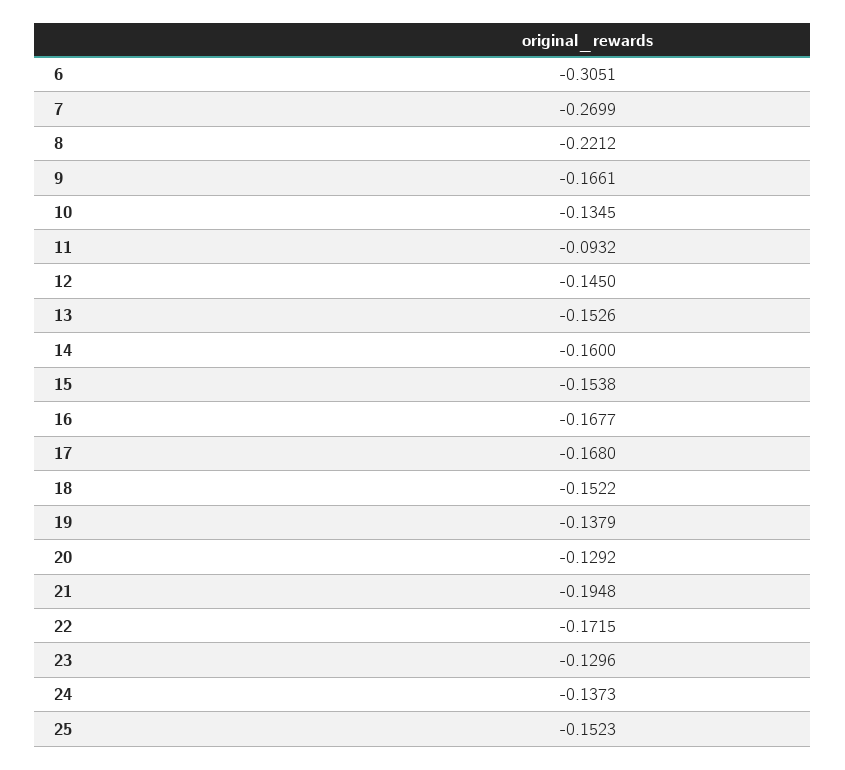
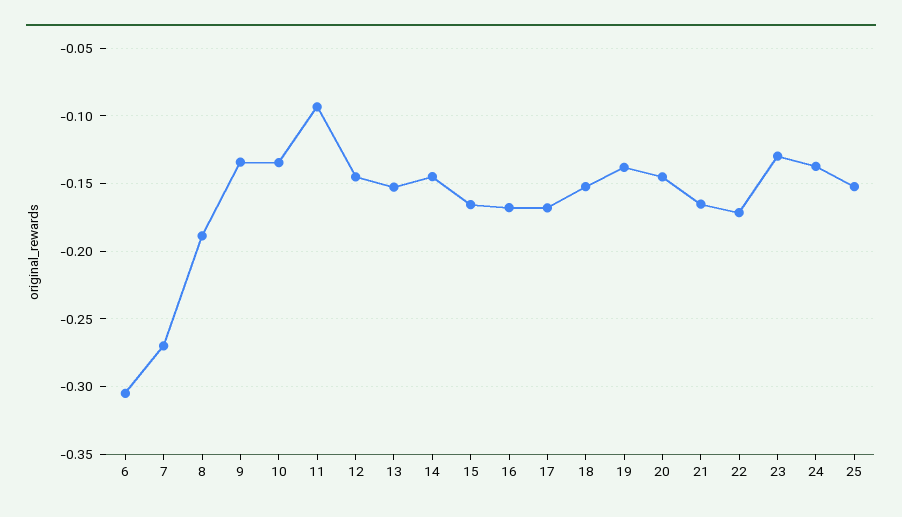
8: -0.2212 -> -0.19
9: -0.1661 -> -0.135
14: -0.16 -> -0.145
15: -0.1538 -> -0.165
20: -0.1292 -> -0.145
21: -0.1948 -> -0.165

